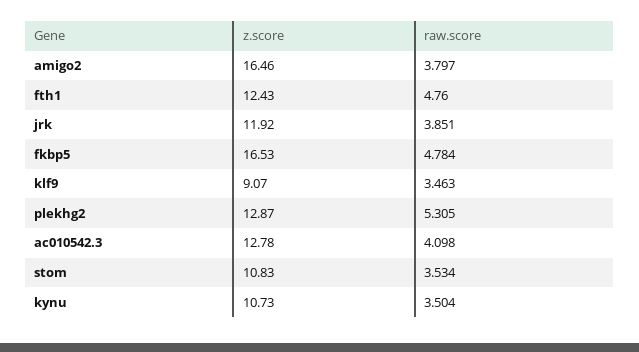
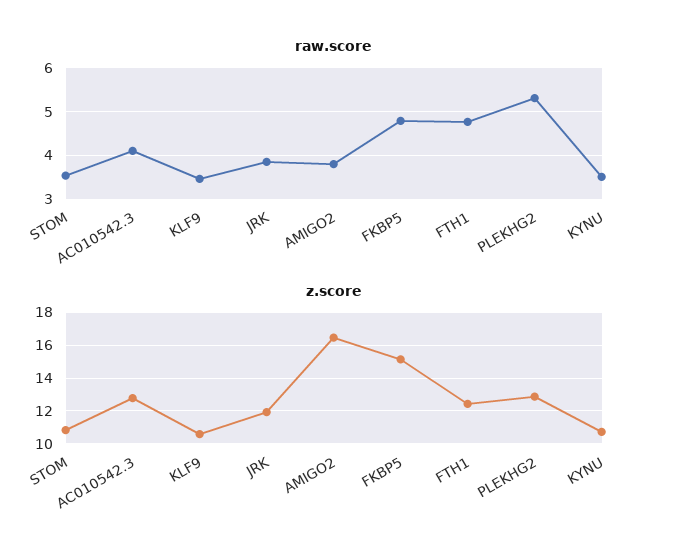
z.score, fkbp5: 16.53 -> 15
z.score, klf9: 9.07 -> 10.5

